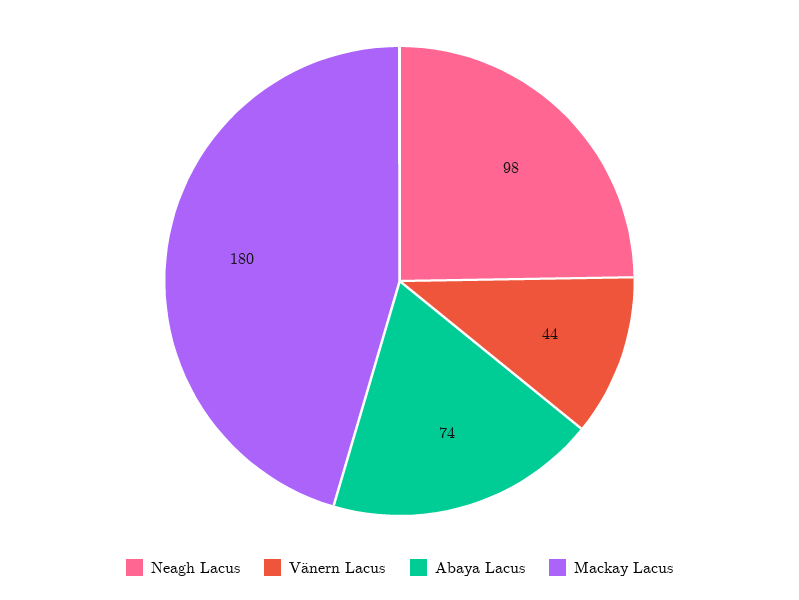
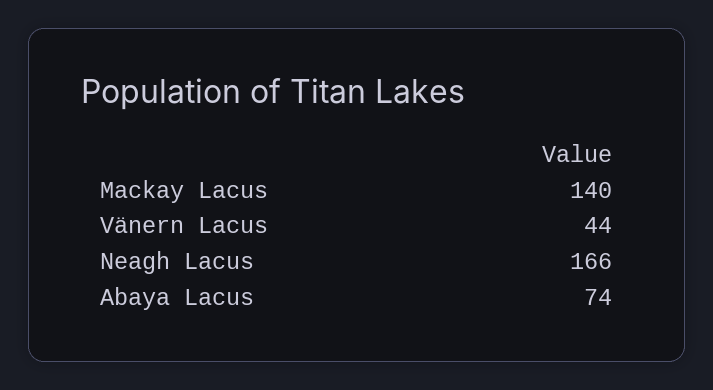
Neagh Lacus: 98 -> 166
Mackay Lacus: 180 -> 140

